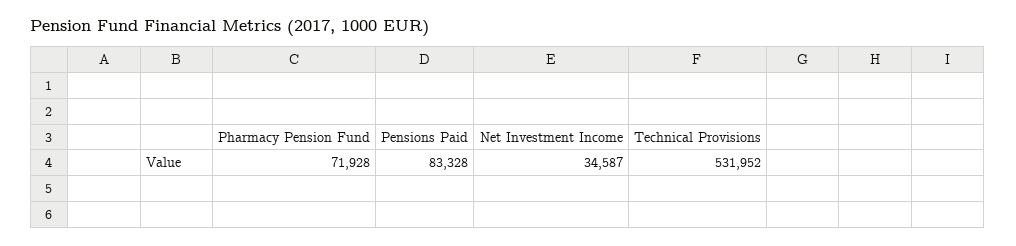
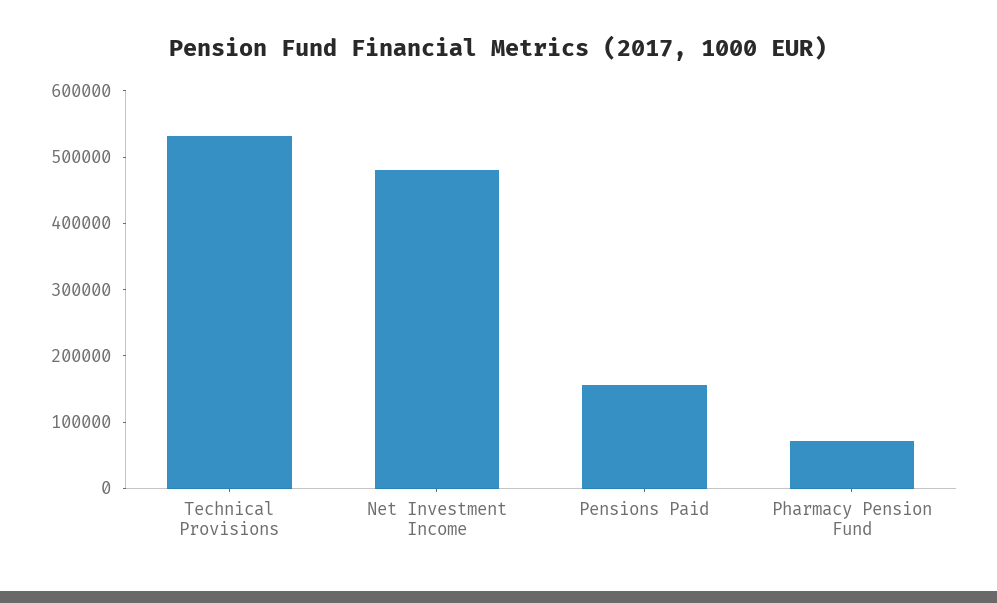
Pensions Paid: 83328 -> 160000
Net Investment Income: 34587 -> 480000

